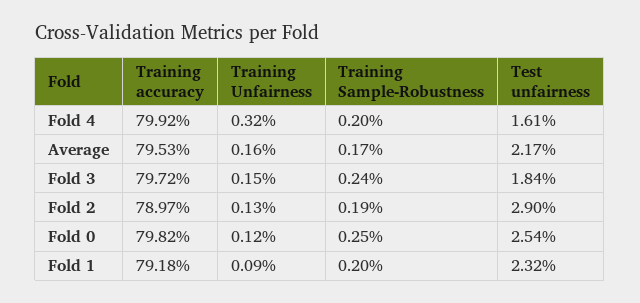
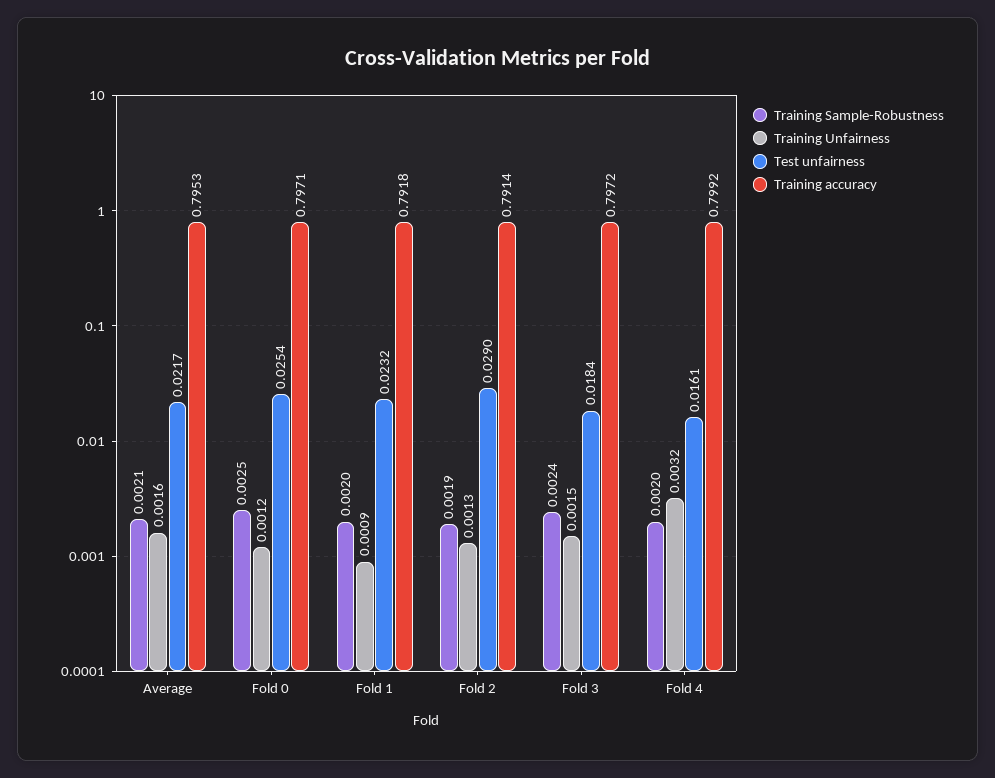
Training Sample-Robustness, Average: 0.0017 -> 0.0021
Training accuracy, Fold 2: 0.7897 -> 0.7914
Training accuracy, Fold 0: 0.7982 -> 0.7971

